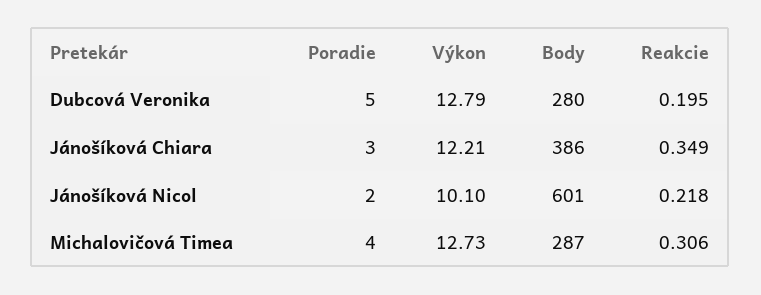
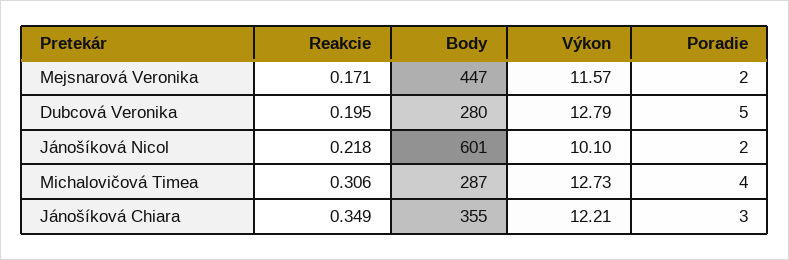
Body, Jánošíková Chiara: 386 -> 355
Reakcie, Mejsnarová Veronika: none -> 0.171
Body, Mejsnarová Veronika: none -> 447
Výkon, Mejsnarová Veronika: none -> 11.57
Poradie, Mejsnarová Veronika: none -> 2

